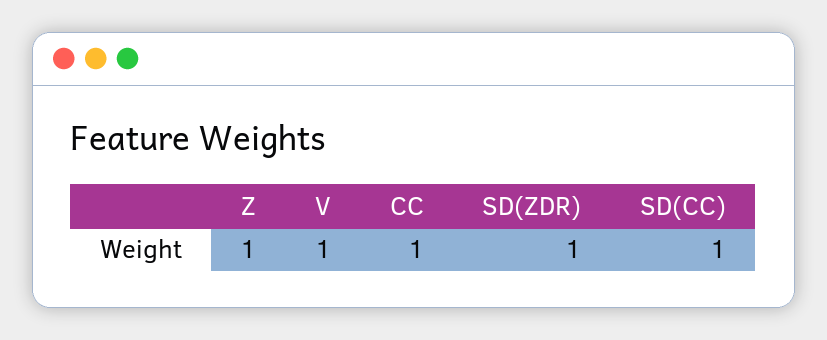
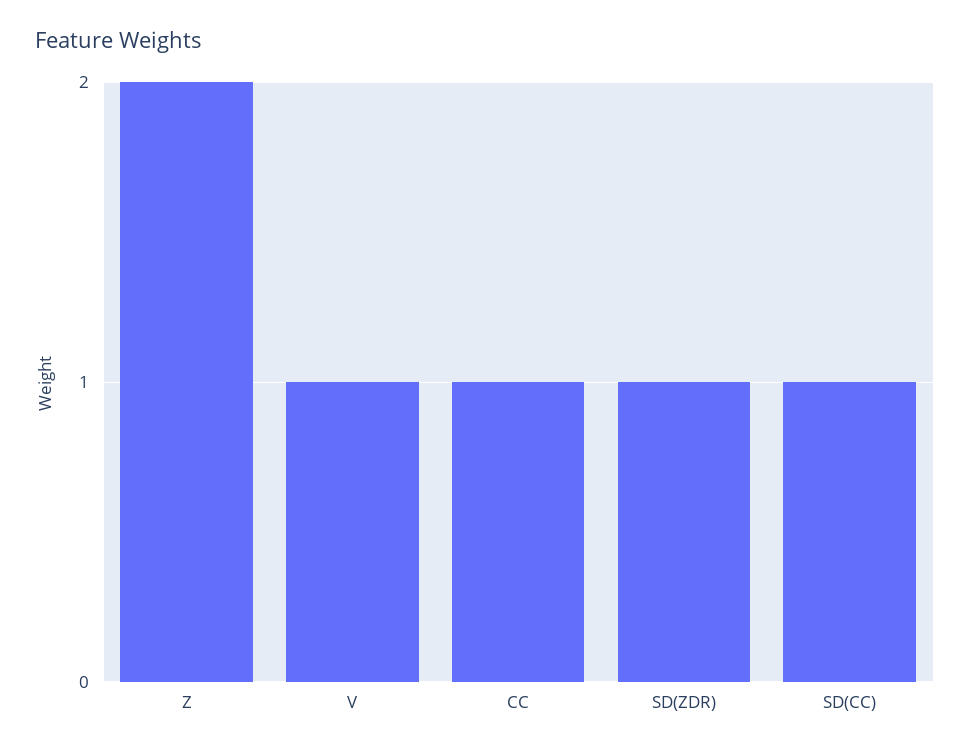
Z: 1 -> 2

